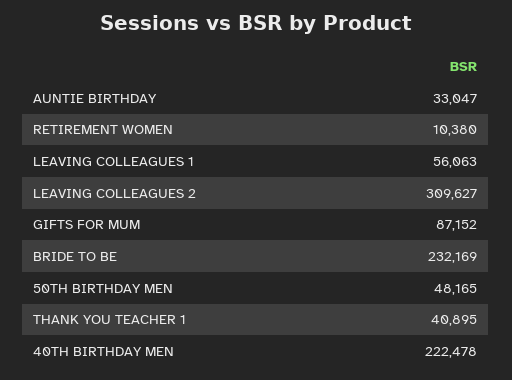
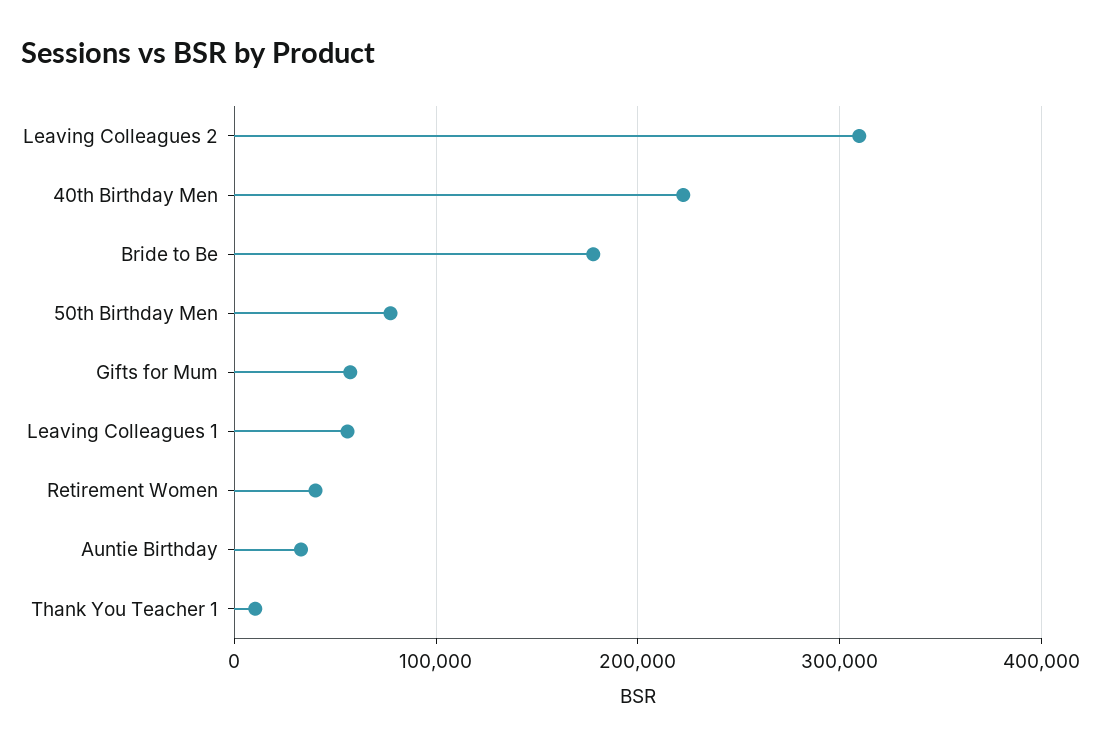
RETIREMENT WOMEN: 10380 -> 40000
GIFTS FOR MUM: 87152 -> 60000
BRIDE TO BE: 232169 -> 180000
50TH BIRTHDAY MEN: 48165 -> 80000
THANK YOU TEACHER 1: 40895 -> 10000

